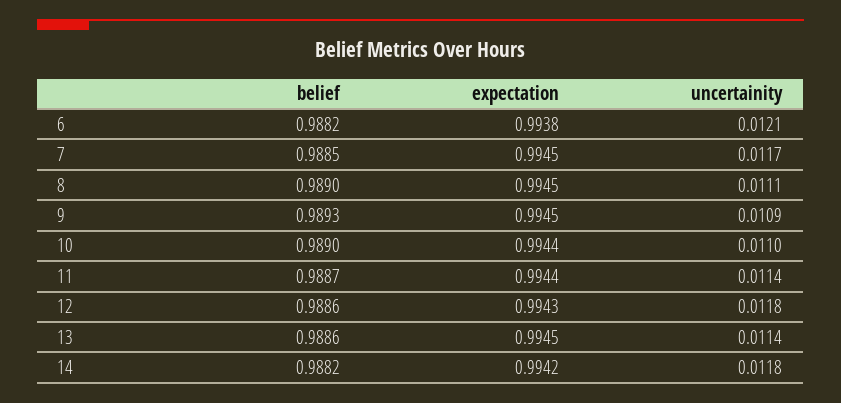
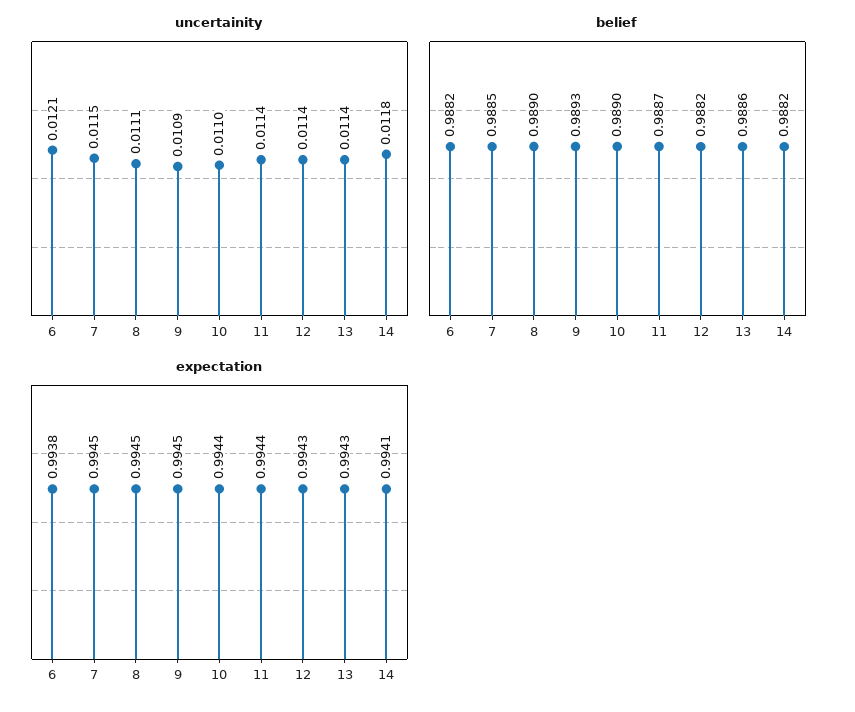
uncertainity, 7: 0.0117 -> 0.0115
belief, 12: 0.9886 -> 0.9882
uncertainity, 12: 0.0118 -> 0.0114
expectation, 13: 0.9945 -> 0.9943
expectation, 14: 0.9942 -> 0.9941

